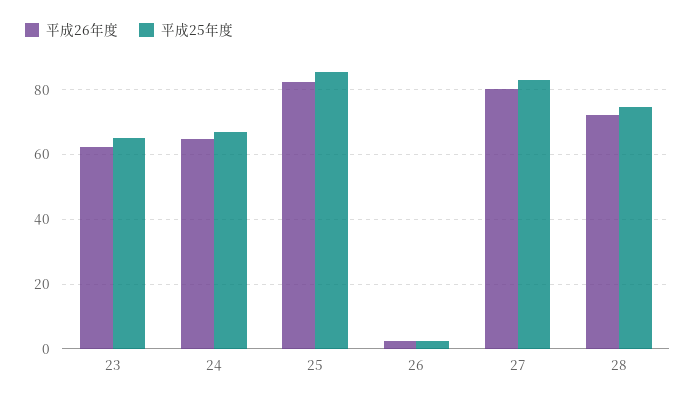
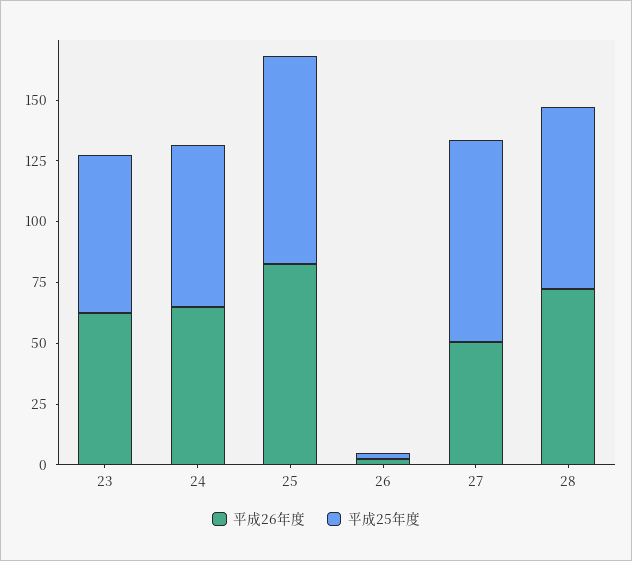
平成26年度, 27: 80 -> 50

